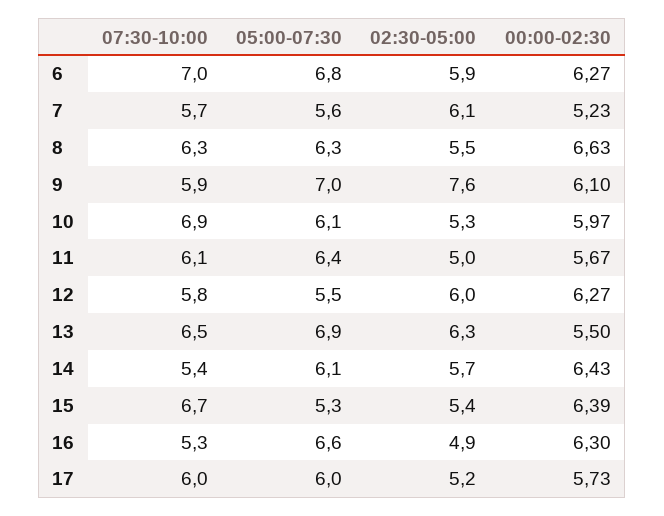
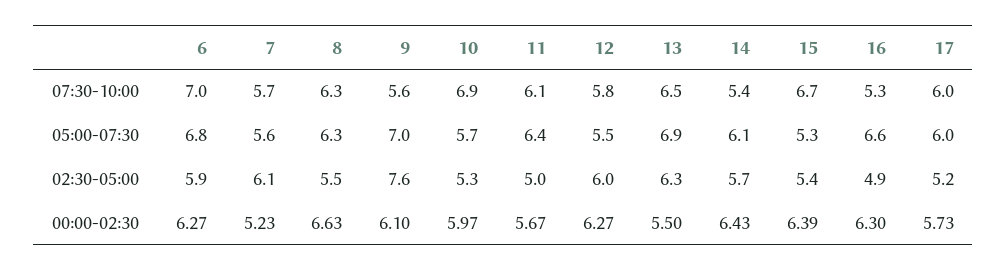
07:30-10:00, 9: 5.9 -> 5.6
05:00-07:30, 10: 6.1 -> 5.7

